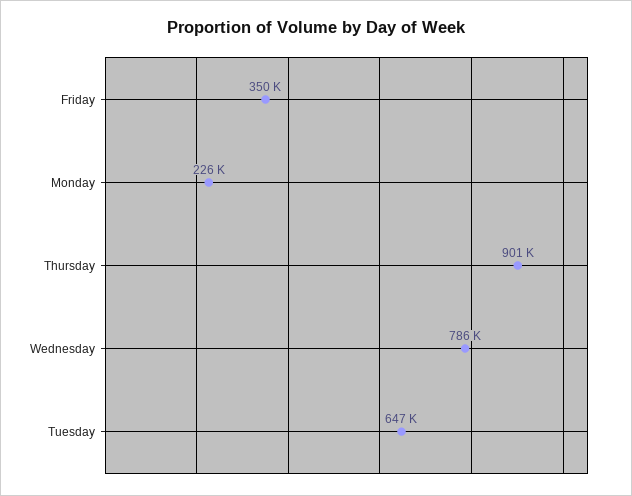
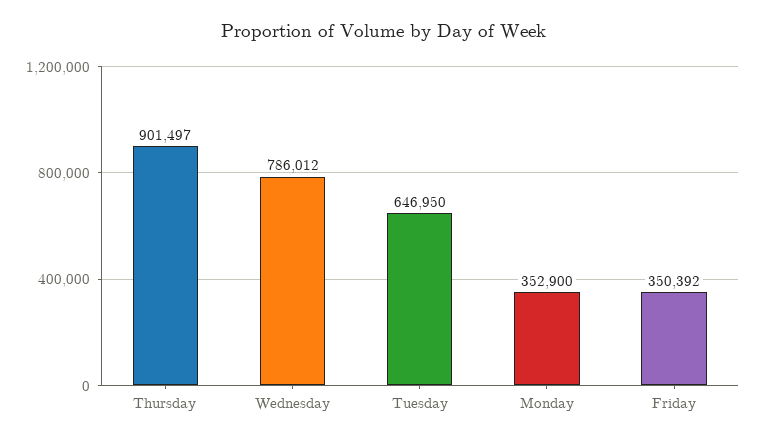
Monday: 226000 -> 352900

